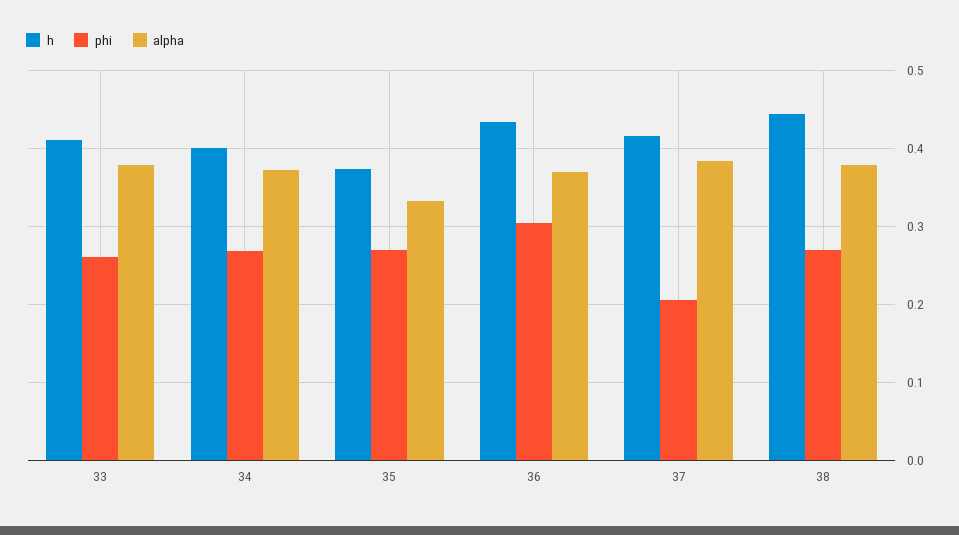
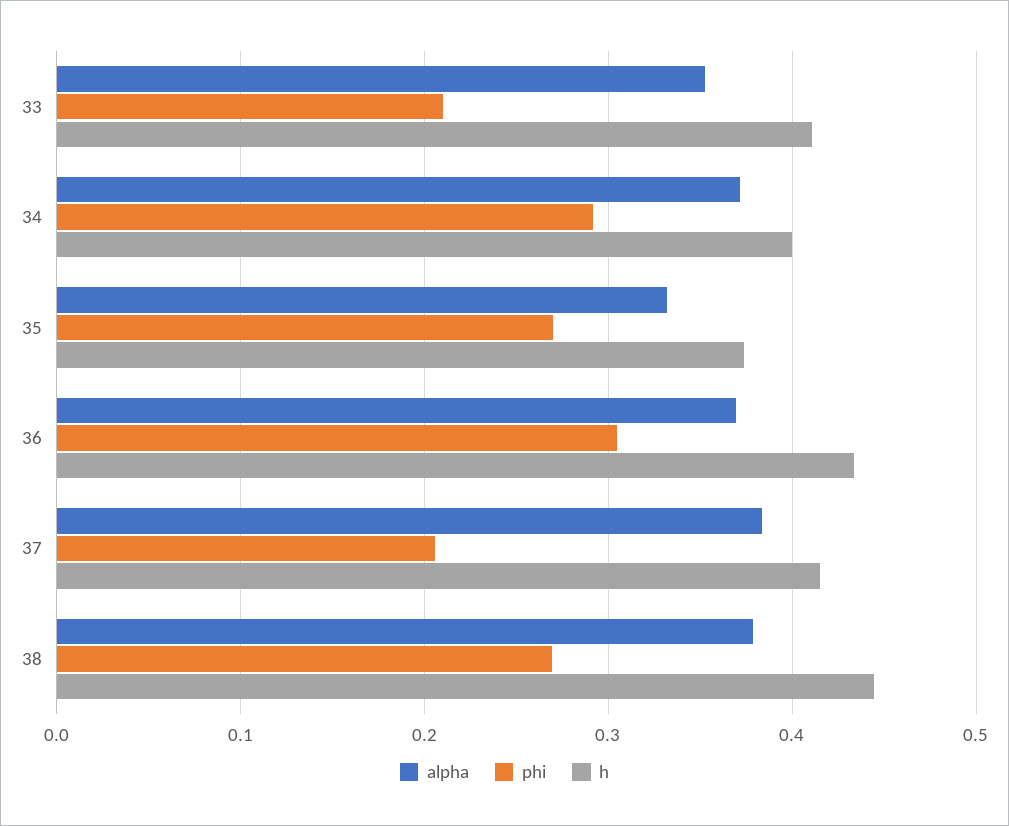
phi, 33: 0.26 -> 0.21
alpha, 33: 0.38 -> 0.35
phi, 34: 0.27 -> 0.29

